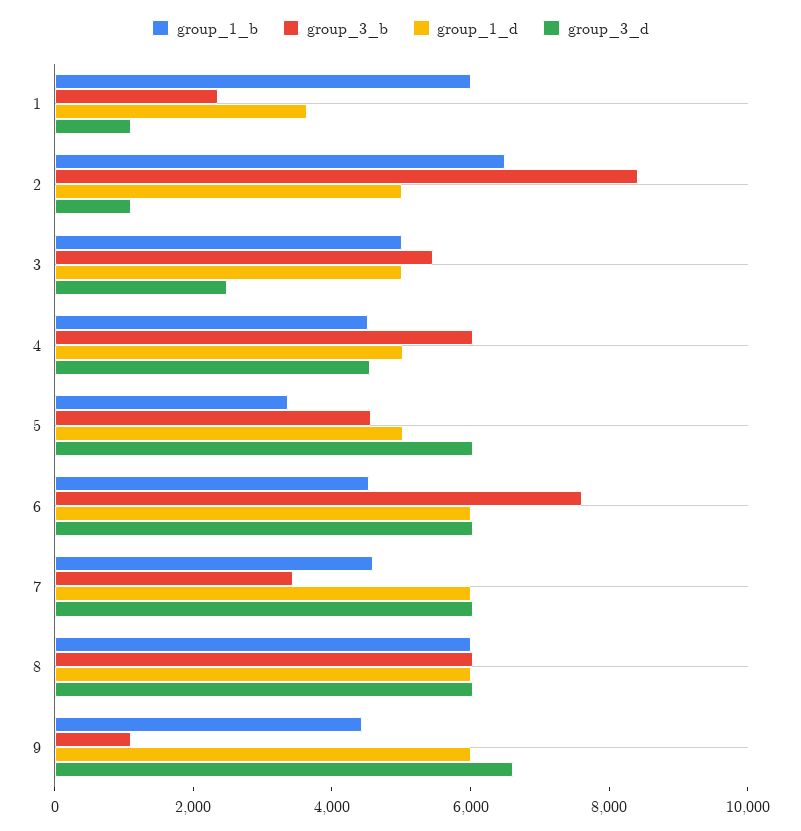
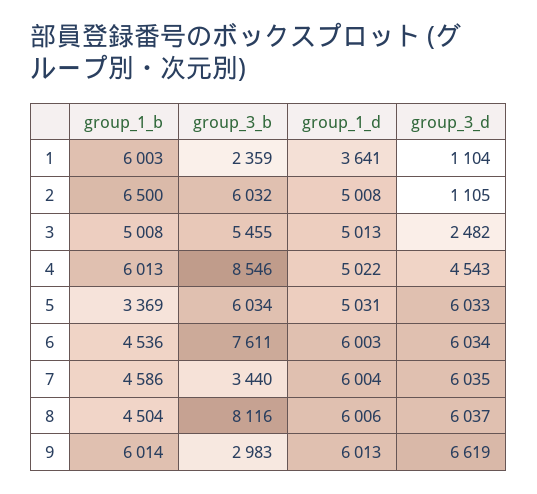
group_3_b, 2: 8500 -> 6032
group_1_b, 4: 4500 -> 6013
group_3_b, 4: 6000 -> 8546
group_3_b, 5: 4500 -> 6034
group_1_b, 8: 6000 -> 4504
group_3_b, 8: 6000 -> 8116
group_1_b, 9: 4500 -> 6014
group_3_b, 9: 1000 -> 2983

